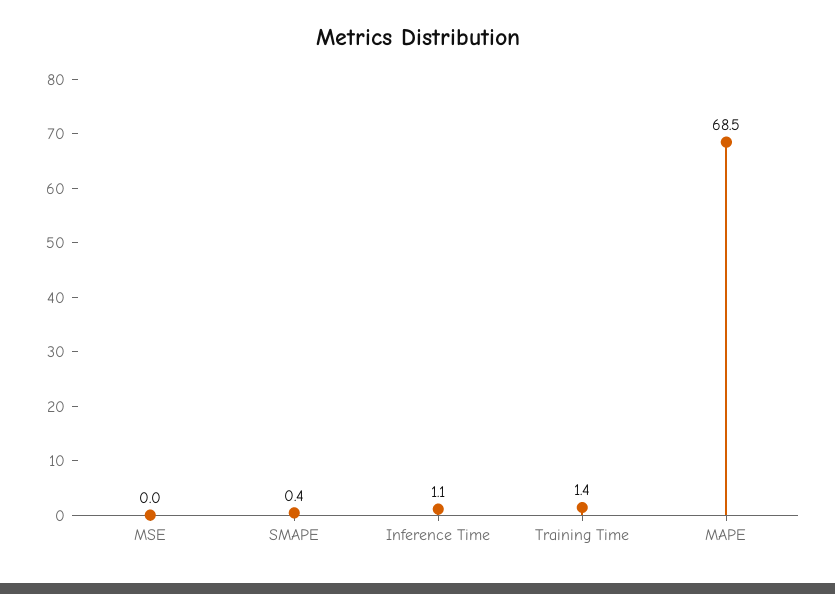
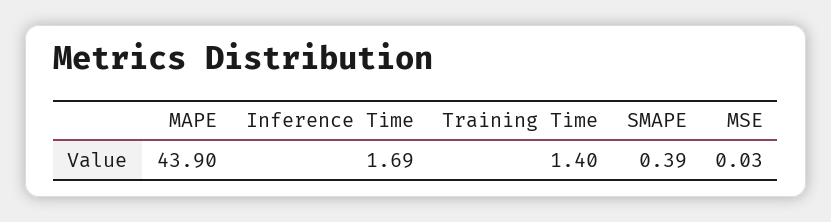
Inference Time: 1.1 -> 1.69
MAPE: 68.5 -> 43.9

